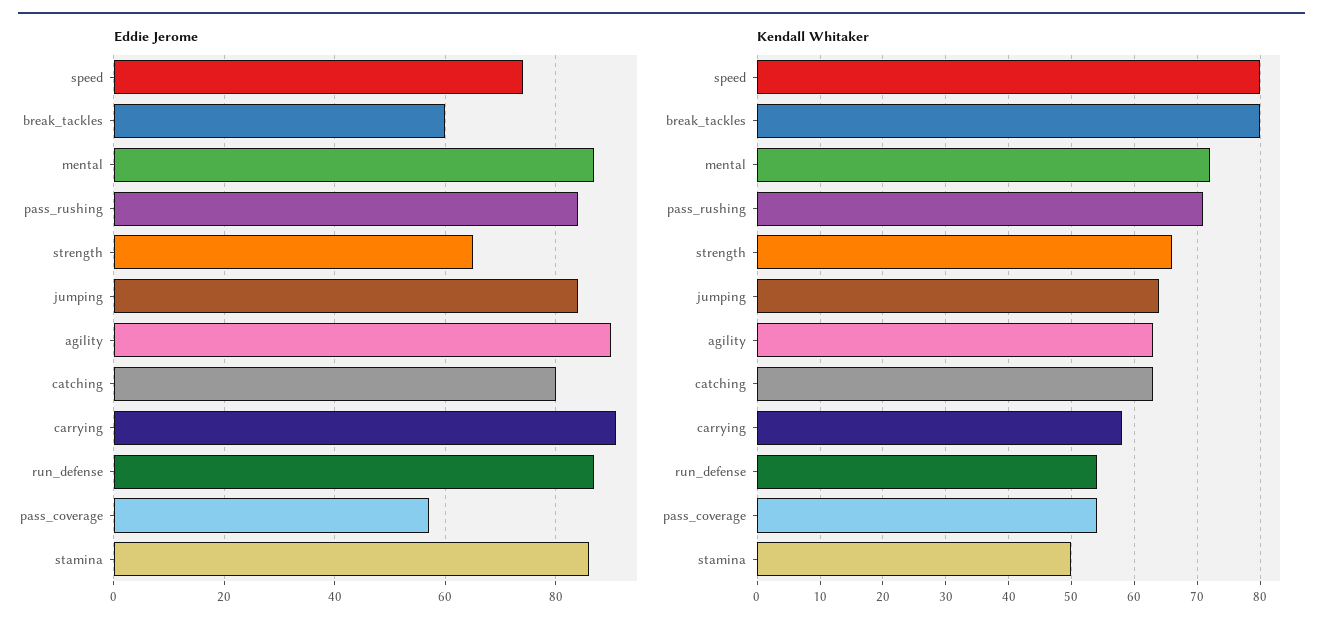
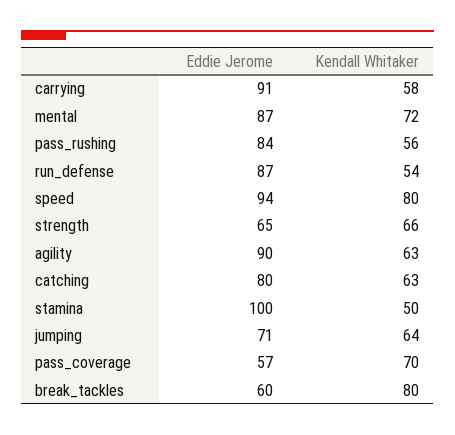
Eddie Jerome, speed: 75 -> 94
Eddie Jerome, jumping: 85 -> 71
Eddie Jerome, stamina: 85 -> 100
Kendall Whitaker, pass_rushing: 71 -> 56
Kendall Whitaker, pass_coverage: 54 -> 70

